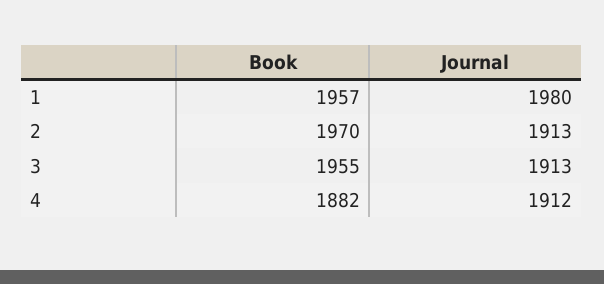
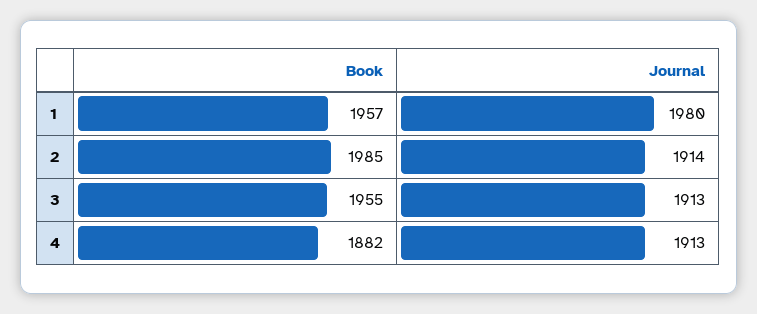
Book, 2: 1970 -> 1985
Journal, 2: 1913 -> 1914
Journal, 4: 1912 -> 1913

